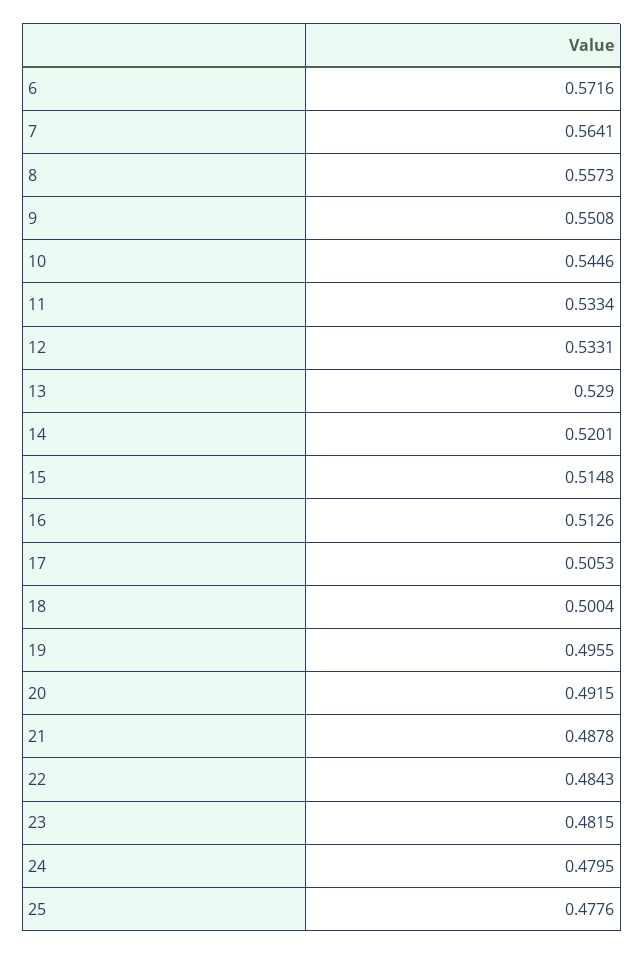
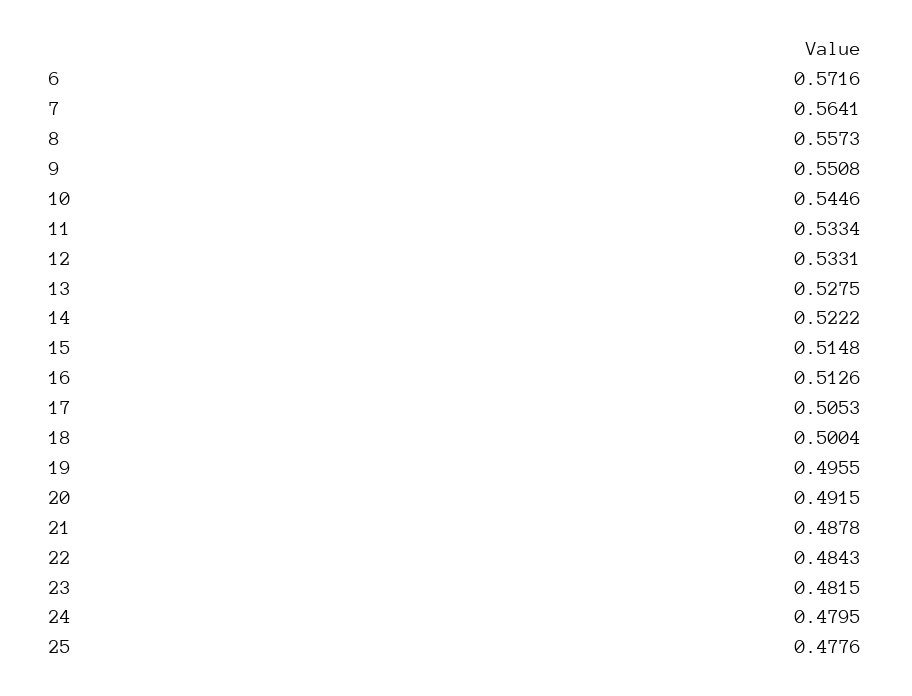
13: 0.529 -> 0.5275
14: 0.5201 -> 0.5222

